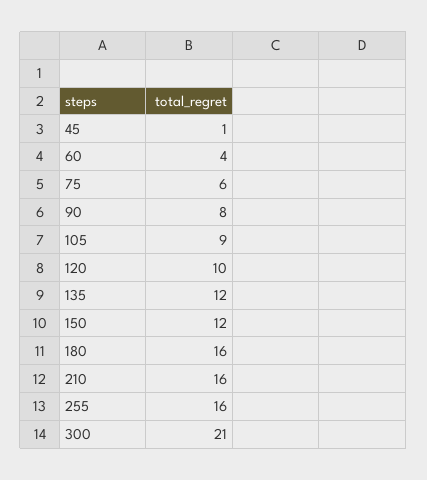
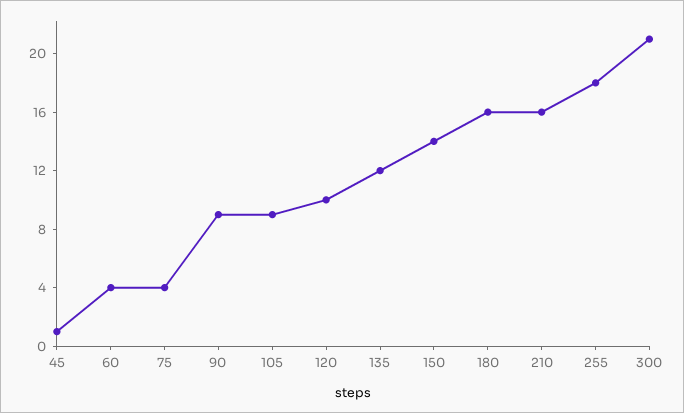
75: 6 -> 4
90: 8 -> 9
150: 12 -> 14
255: 16 -> 18

